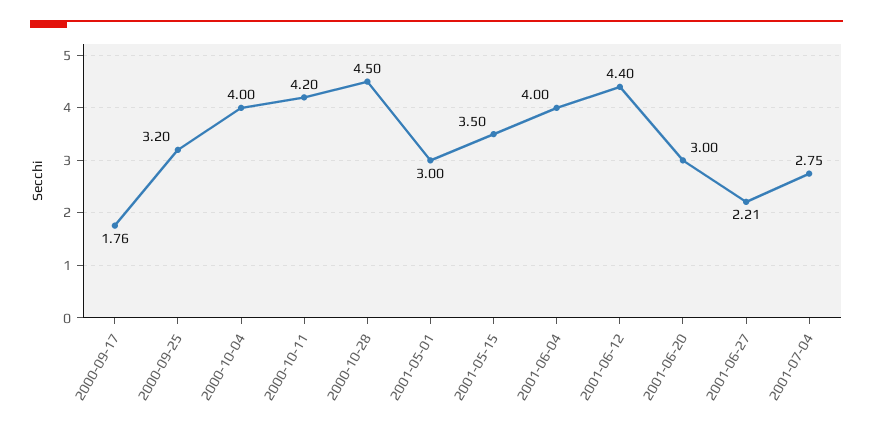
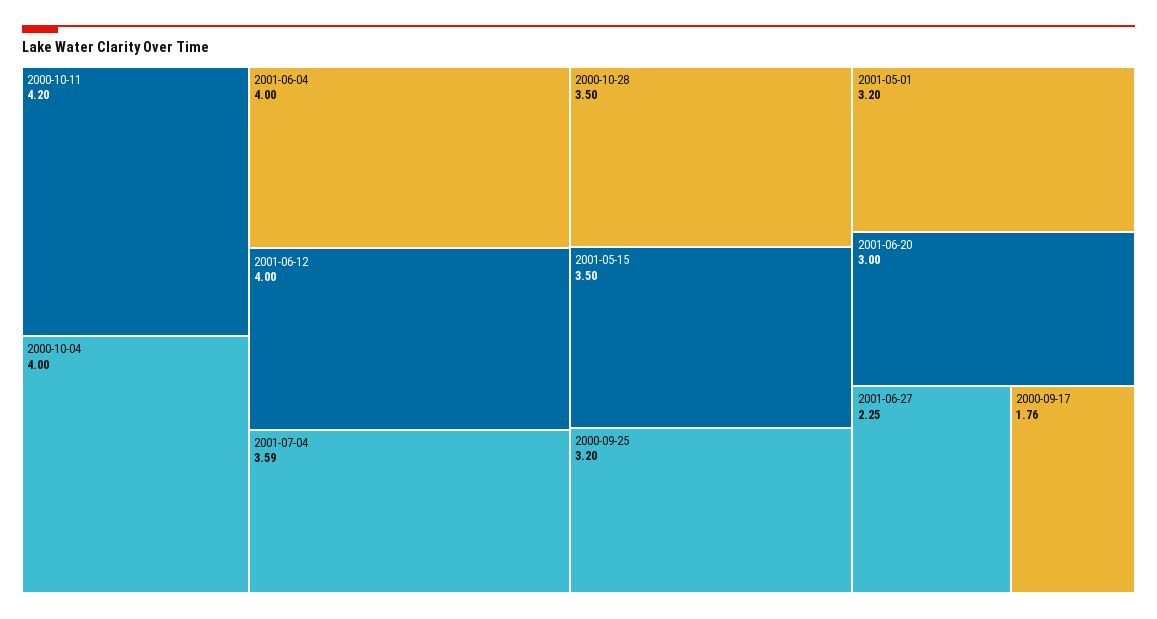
2000-10-28: 4.5 -> 3.5
2001-05-01: 3 -> 3.2
2001-06-12: 4.4 -> 4
2001-06-27: 2.21 -> 2.25
2001-07-04: 2.75 -> 3.59

